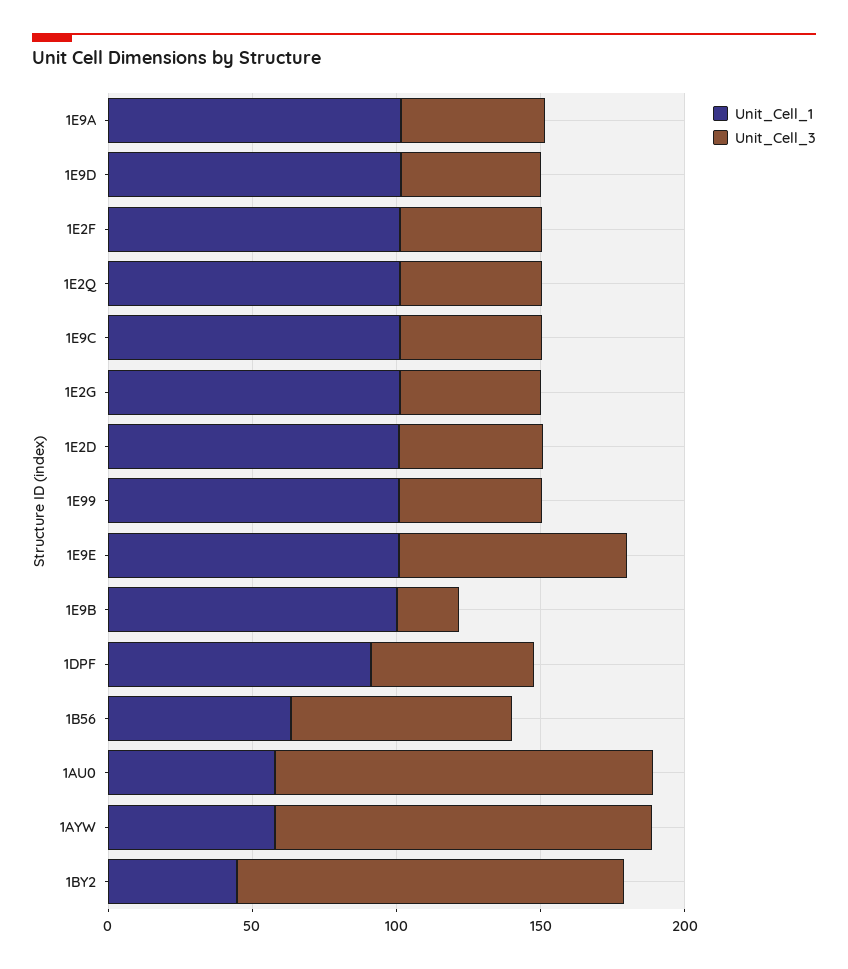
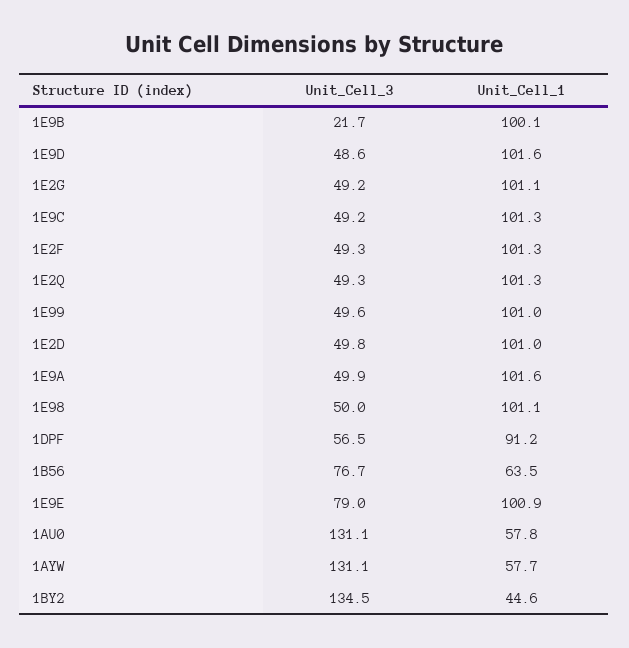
Unit_Cell_3, 1E98: none -> 50
Unit_Cell_1, 1E98: none -> 101.1

